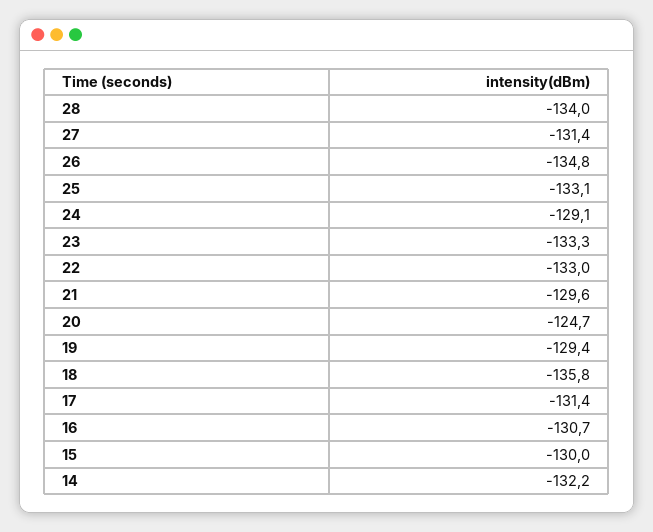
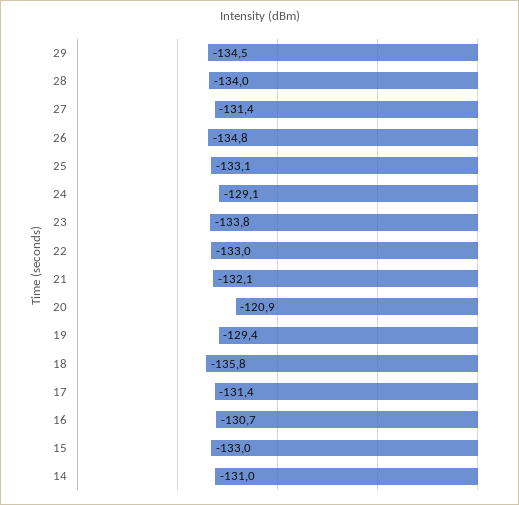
23: -133.3 -> -133.8
21: -129.6 -> -132.1
20: -124.7 -> -120.9
15: -130 -> -133
14: -132.2 -> -131
29: none -> -134.5

